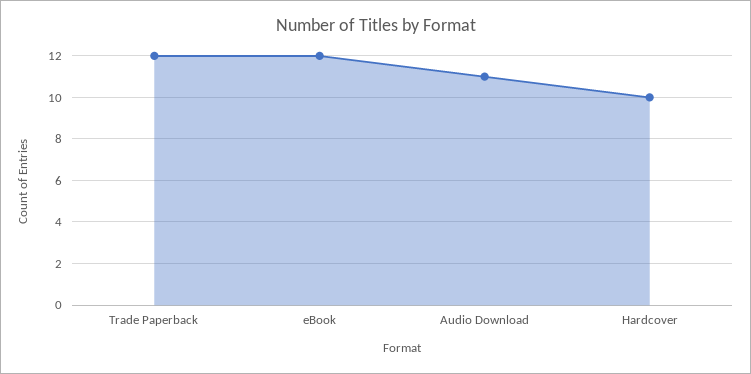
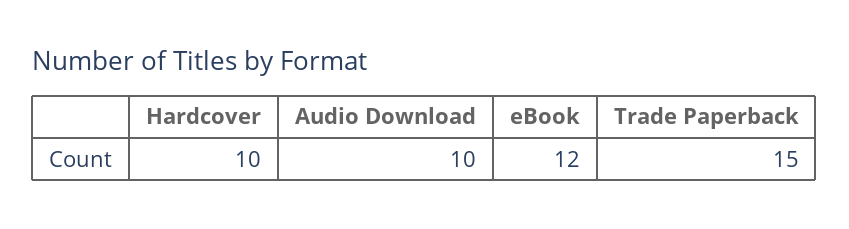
Trade Paperback: 12 -> 15
Audio Download: 11 -> 10

